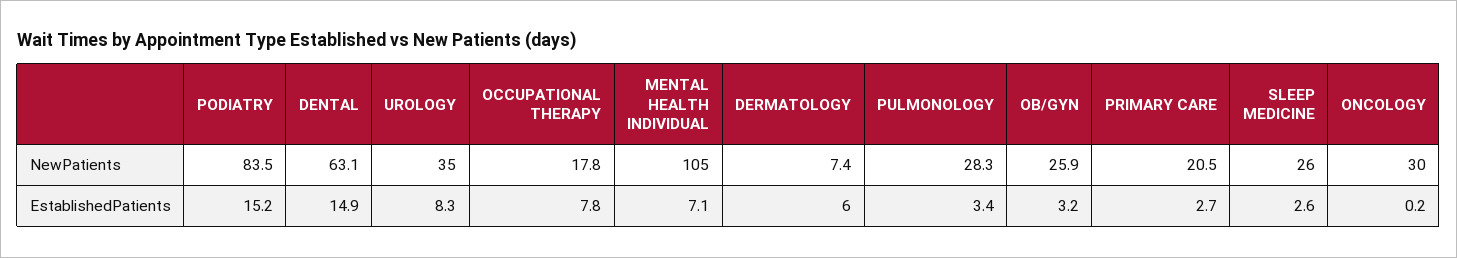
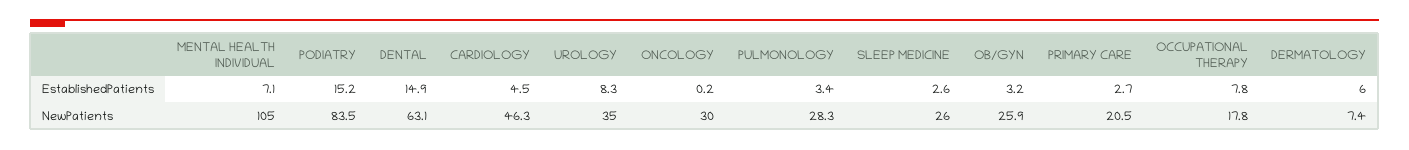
CARDIOLOGY, EstablishedPatients: none -> 4.5
CARDIOLOGY, NewPatients: none -> 46.3

